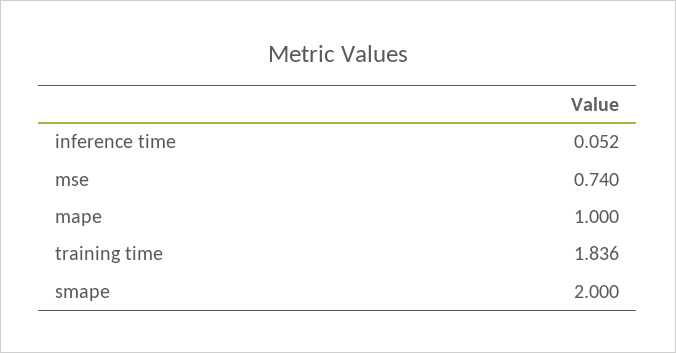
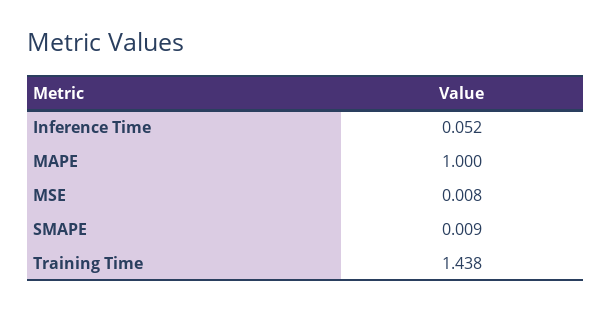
mse: 0.74 -> 0.008
training time: 1.836 -> 1.438
smape: 2 -> 0.009

